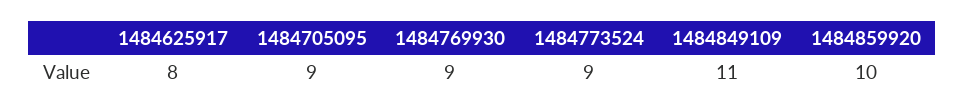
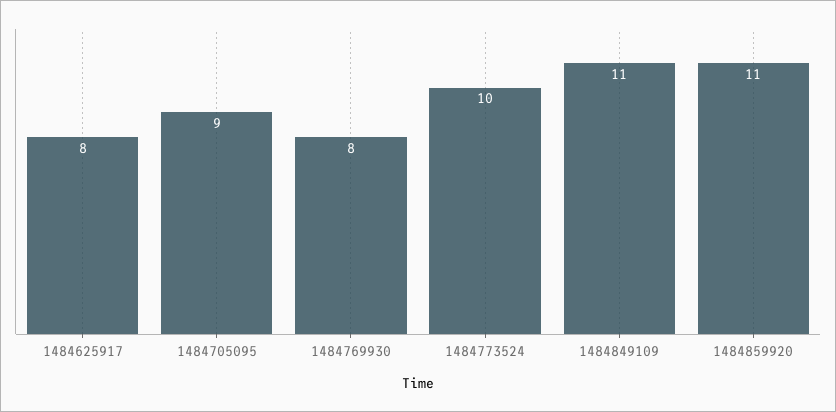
1484769930: 9 -> 8
1484773524: 9 -> 10
1484859920: 10 -> 11

